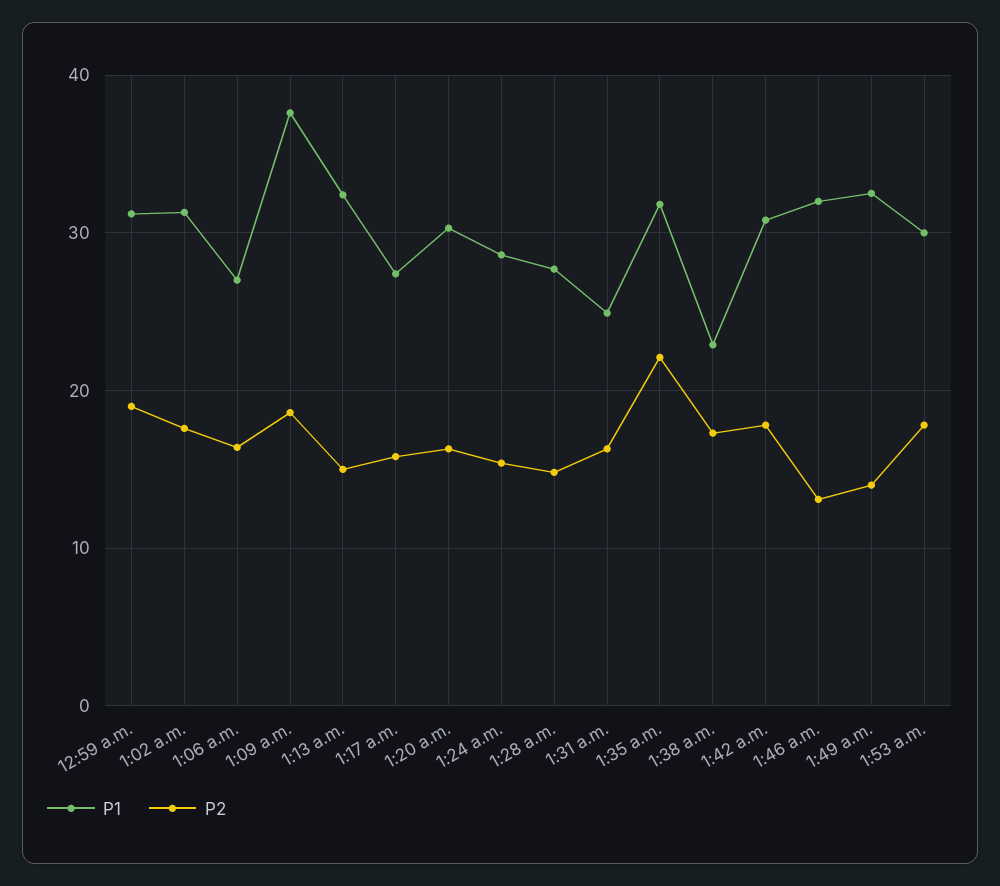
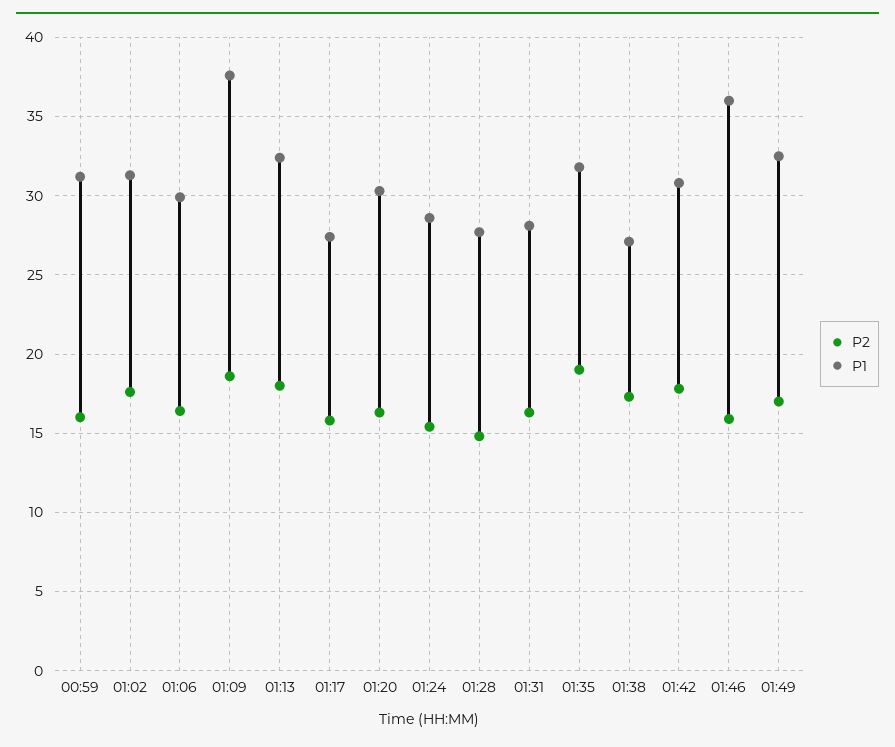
P2, 12:59 a.m.: 19 -> 16
P1, 1:06 a.m.: 27 -> 30
P2, 1:13 a.m.: 15 -> 18
P1, 1:31 a.m.: 25 -> 28
P2, 1:35 a.m.: 22 -> 19
P1, 1:38 a.m.: 23 -> 27
P1, 1:46 a.m.: 32 -> 36
P2, 1:46 a.m.: 13 -> 16
P2, 1:49 a.m.: 14 -> 17
P1, 1:53 a.m.: 30 -> none
P2, 1:53 a.m.: 18 -> none

